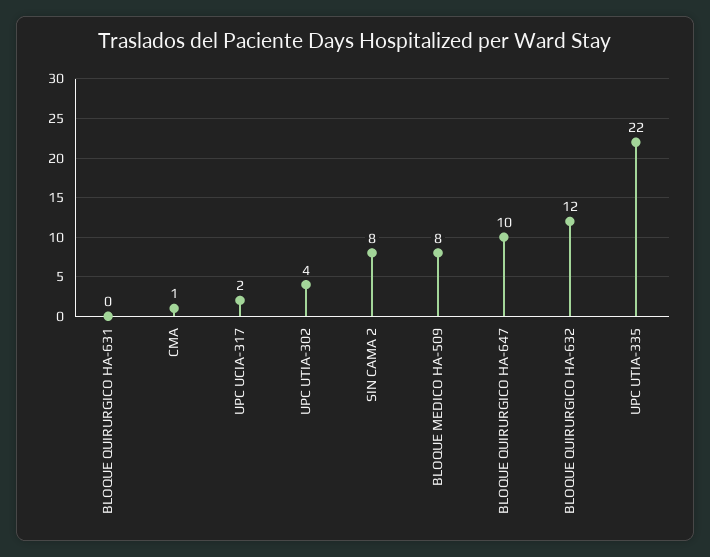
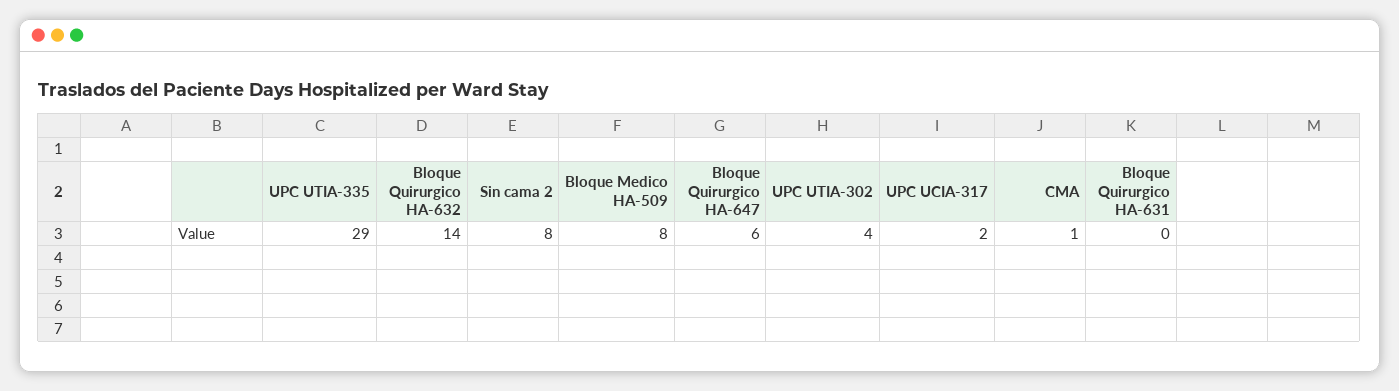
BLOQUE QUIRURGICO HA-647: 10 -> 6
BLOQUE QUIRURGICO HA-632: 12 -> 14
UPC UTIA-335: 22 -> 29

